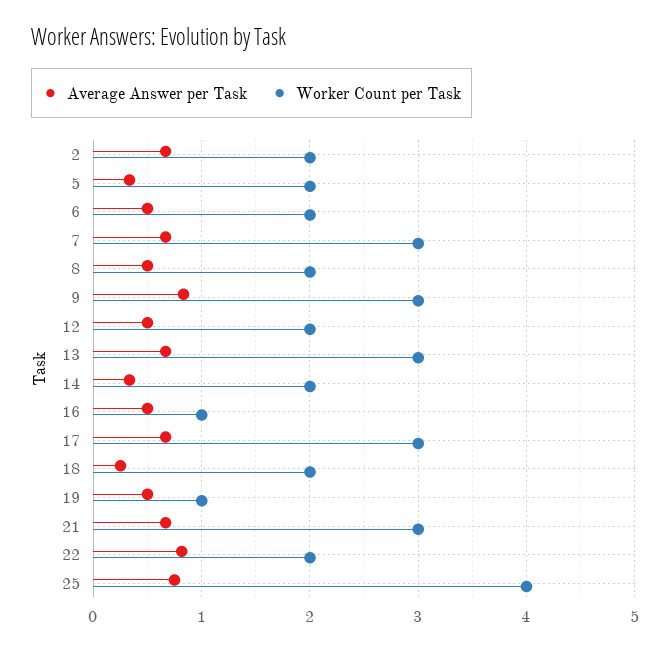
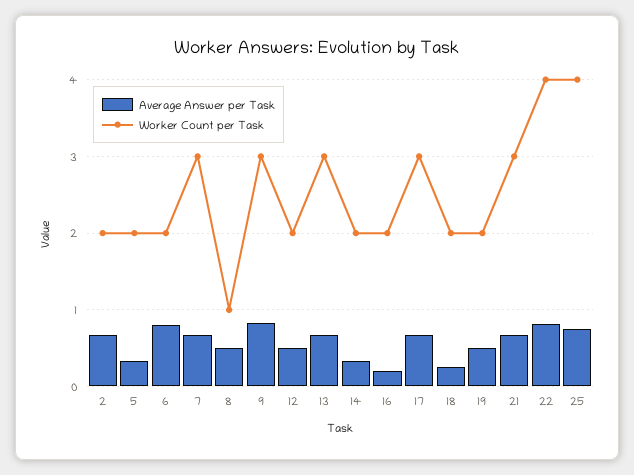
Average Answer per Task, 6: 0.5 -> 0.8
Worker Count per Task, 8: 2 -> 1
Average Answer per Task, 16: 0.5 -> 0.2
Worker Count per Task, 16: 1 -> 2
Worker Count per Task, 19: 1 -> 2
Worker Count per Task, 22: 2 -> 4

